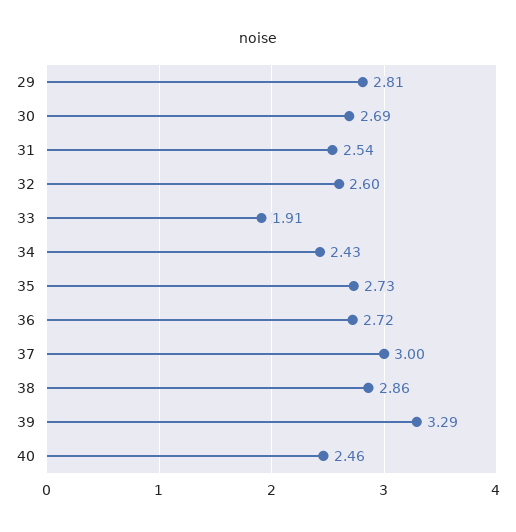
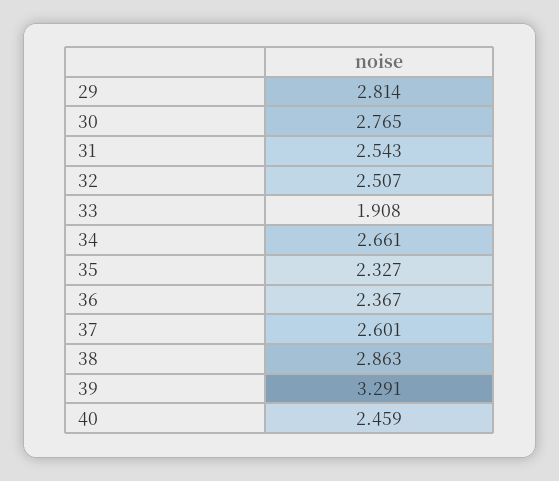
30: 2.69 -> 2.765
32: 2.6 -> 2.507
34: 2.43 -> 2.661
35: 2.73 -> 2.327
36: 2.72 -> 2.367
37: 3 -> 2.601

